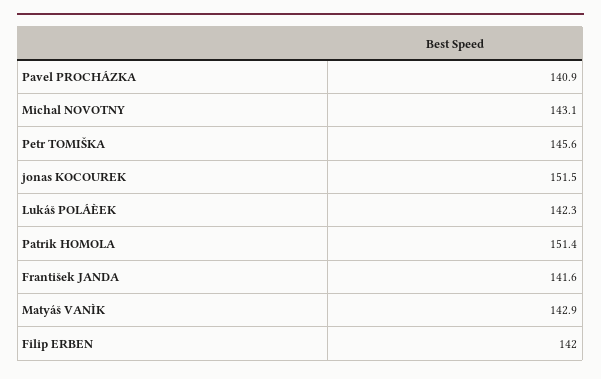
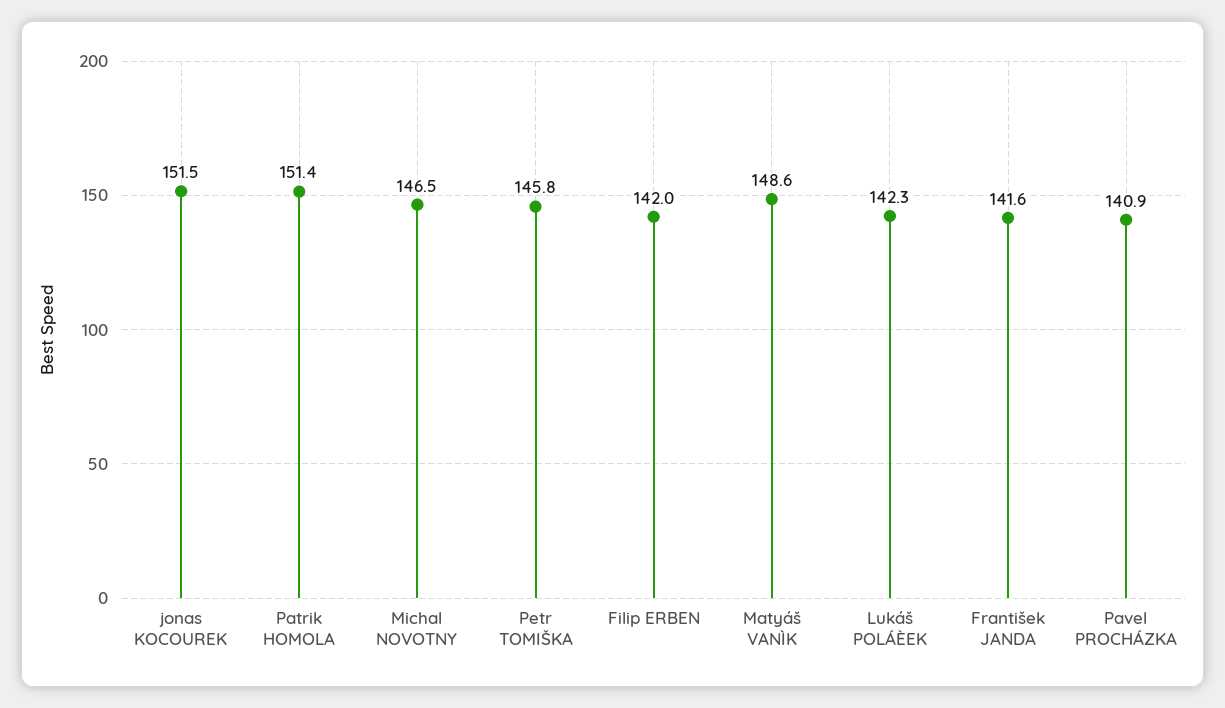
Michal NOVOTNY: 143.1 -> 146.5
Petr TOMIŠKA: 145.6 -> 145.8
Matyáš VANÌK: 142.9 -> 148.6

